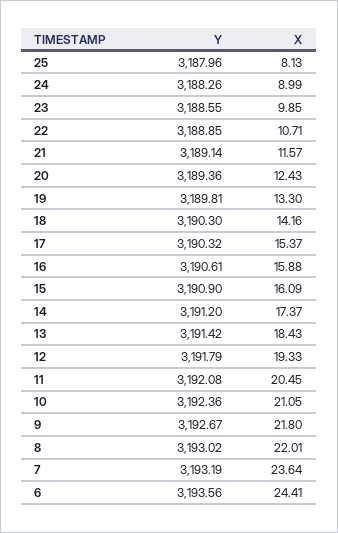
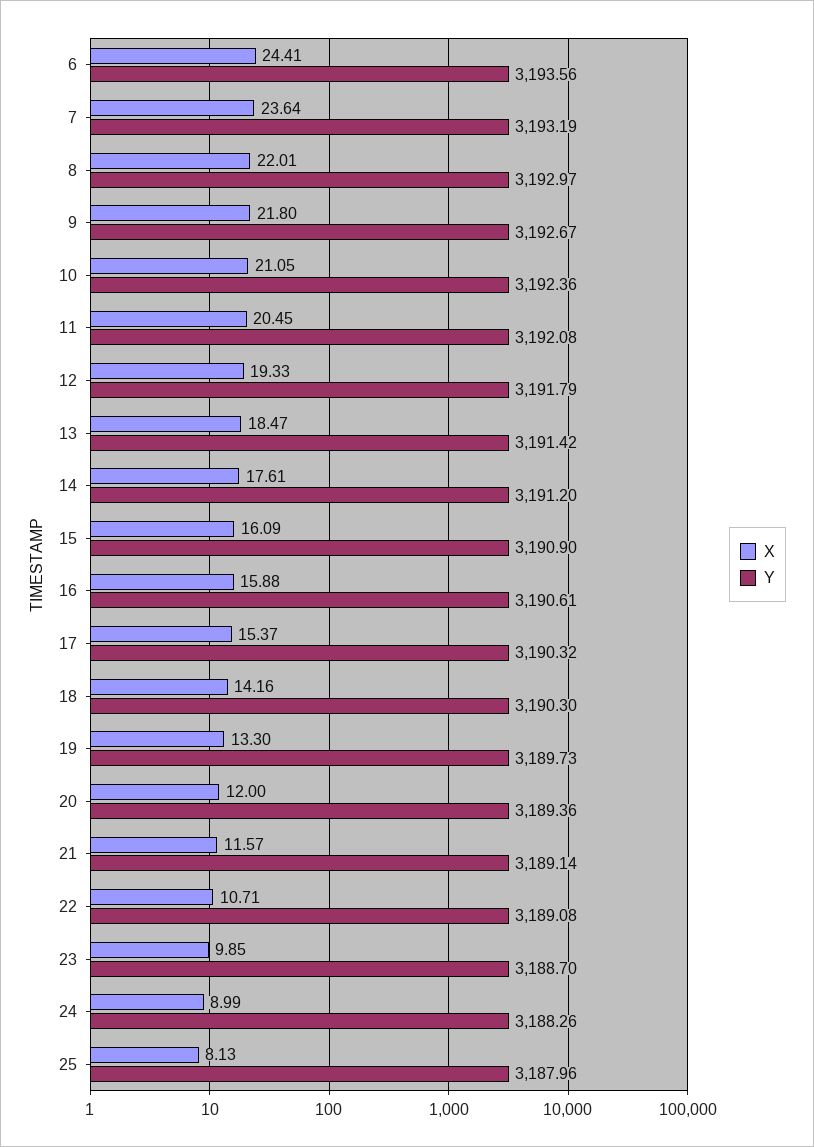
Y, 23: 3188.55 -> 3188.7
Y, 22: 3188.85 -> 3189.08
X, 20: 12.43 -> 12
Y, 19: 3189.81 -> 3189.73
X, 14: 17.37 -> 17.61
X, 13: 18.43 -> 18.47
Y, 8: 3193.02 -> 3192.97

